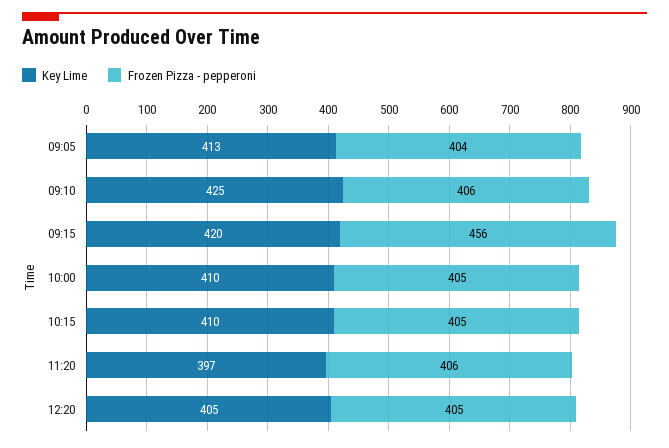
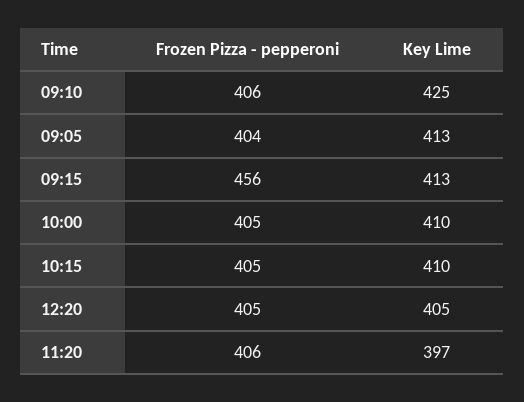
Key Lime, 09:15: 420 -> 413

